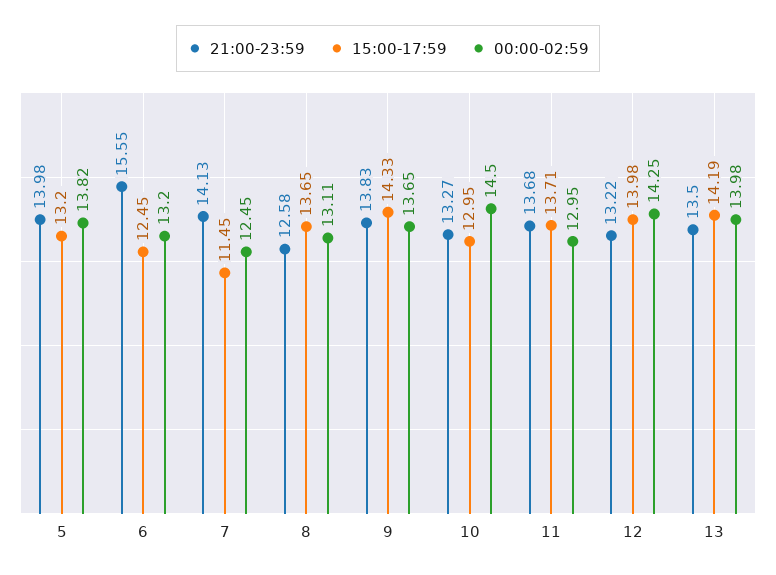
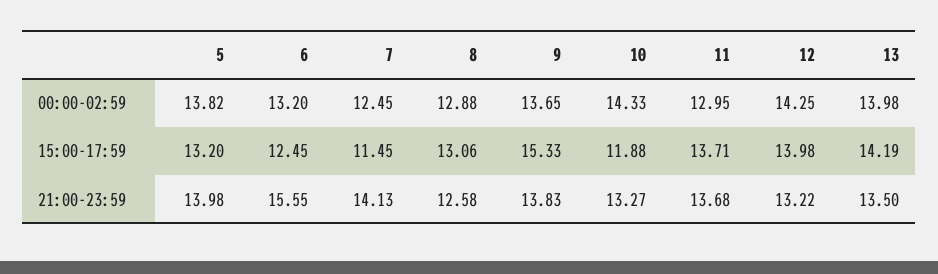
15:00-17:59, 8: 13.65 -> 13.06
00:00-02:59, 8: 13.11 -> 12.88
15:00-17:59, 9: 14.33 -> 15.33
15:00-17:59, 10: 12.95 -> 11.88
00:00-02:59, 10: 14.5 -> 14.33

